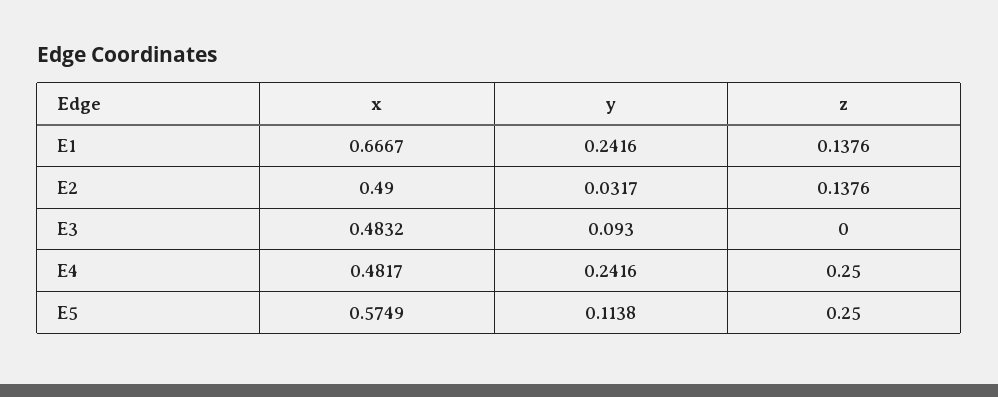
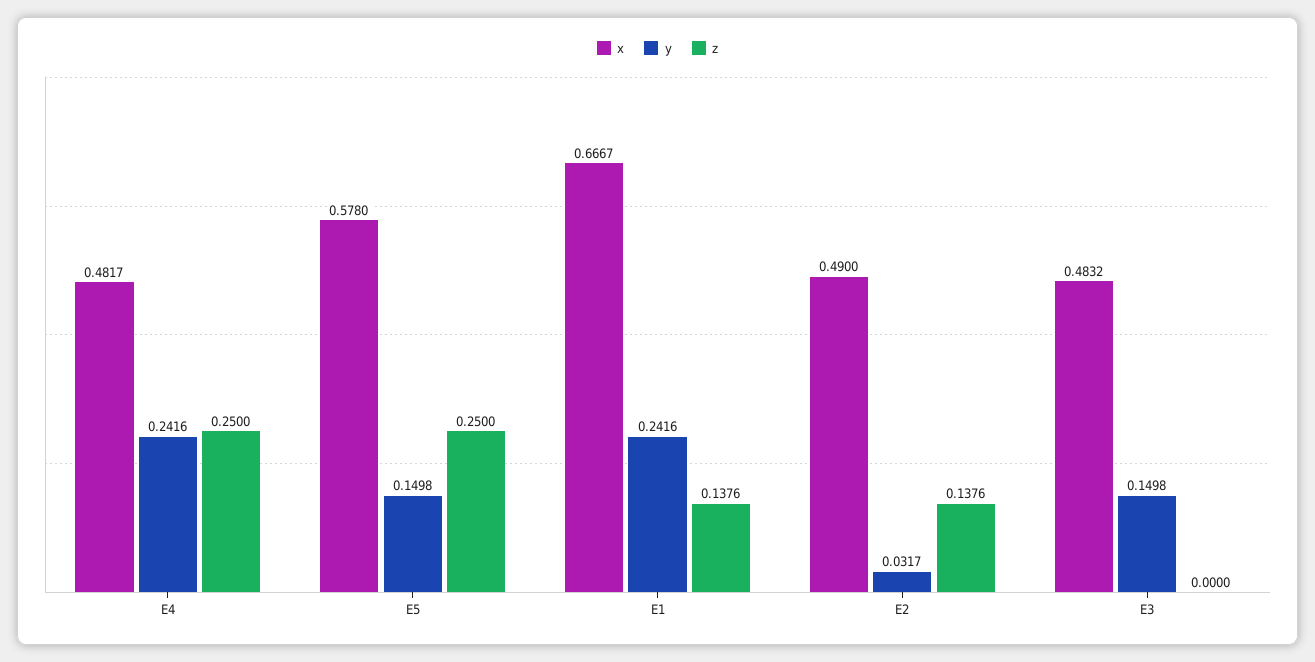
y, E3: 0.093 -> 0.1498
x, E5: 0.5749 -> 0.578
y, E5: 0.1138 -> 0.1498

